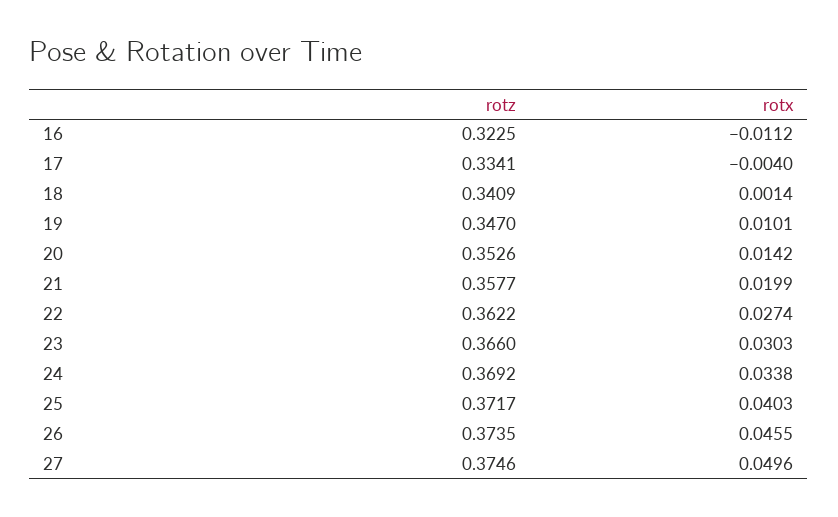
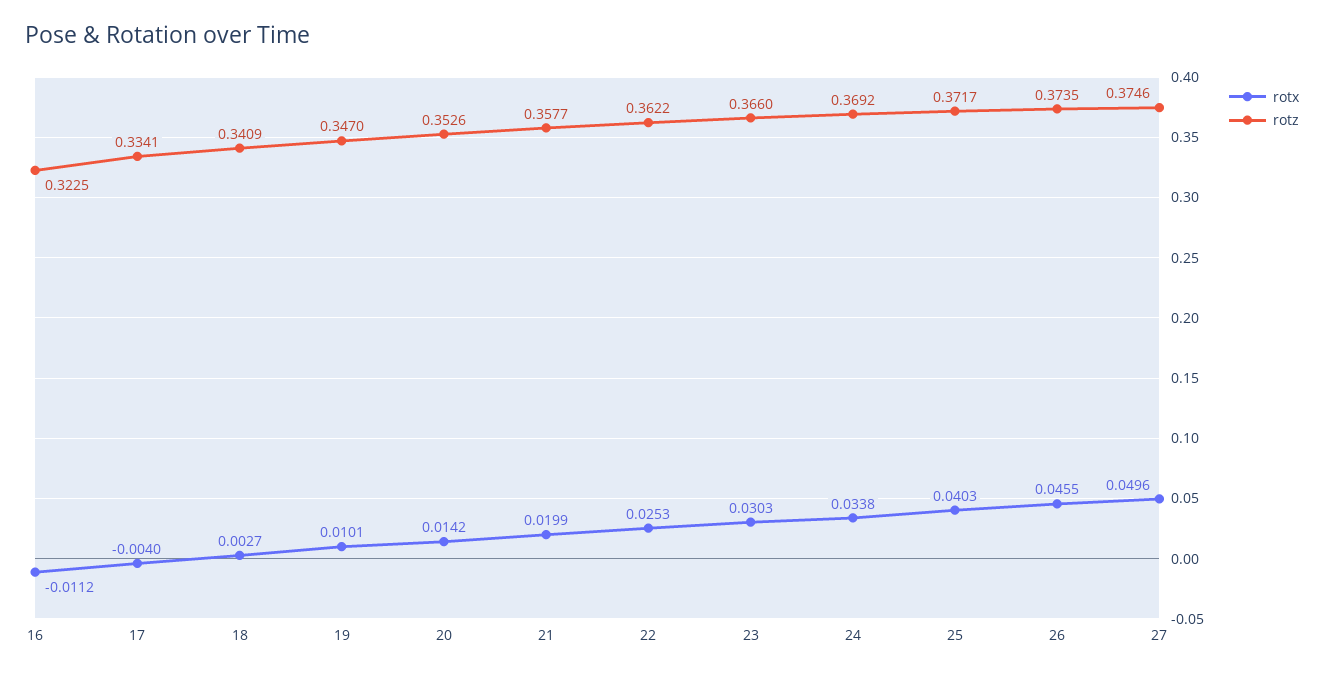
rotx, 18: 0.0014 -> 0.0027
rotx, 22: 0.0274 -> 0.0253

